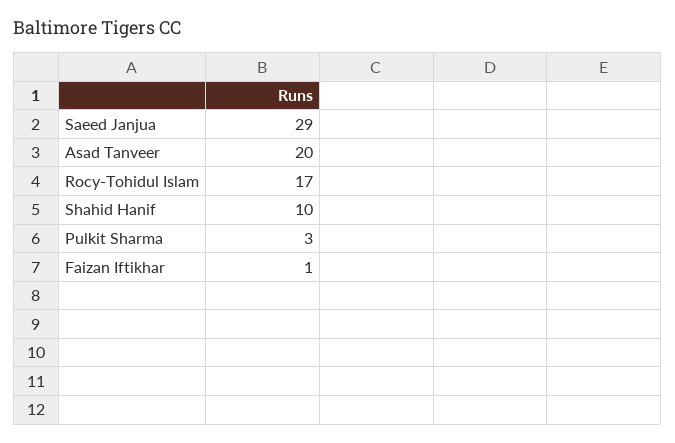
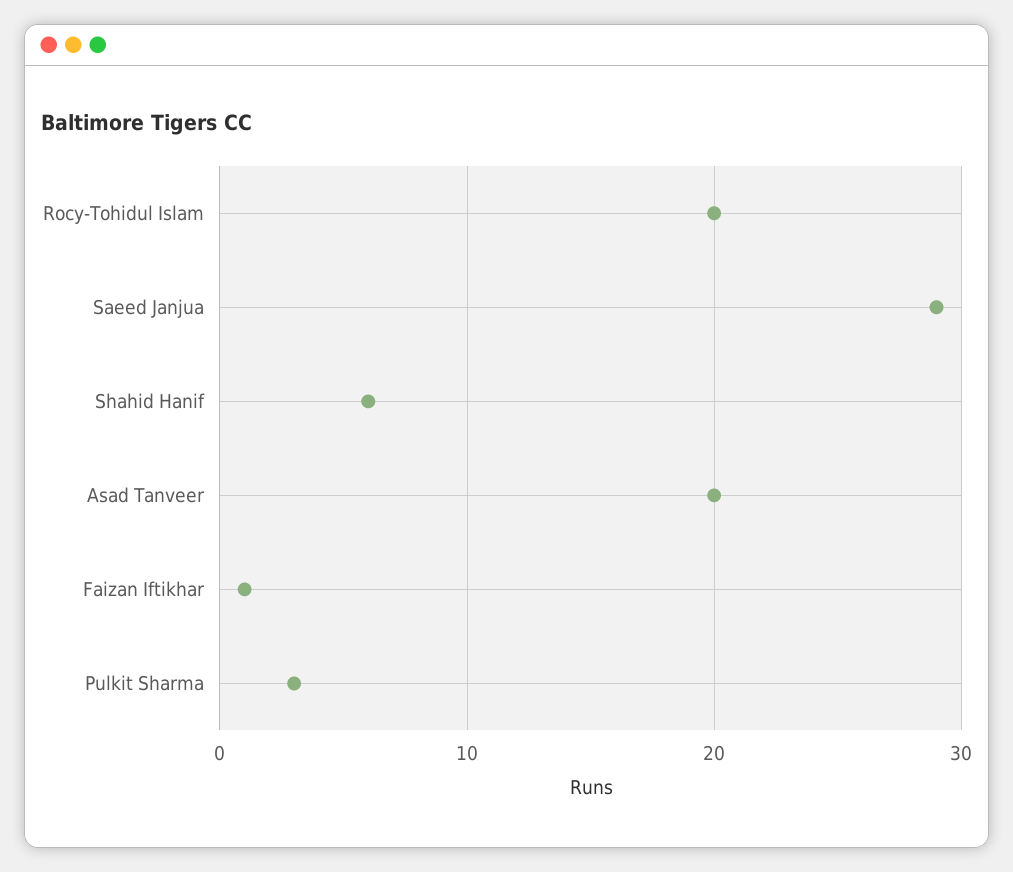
Rocy-Tohidul Islam: 17 -> 20
Shahid Hanif: 10 -> 6

